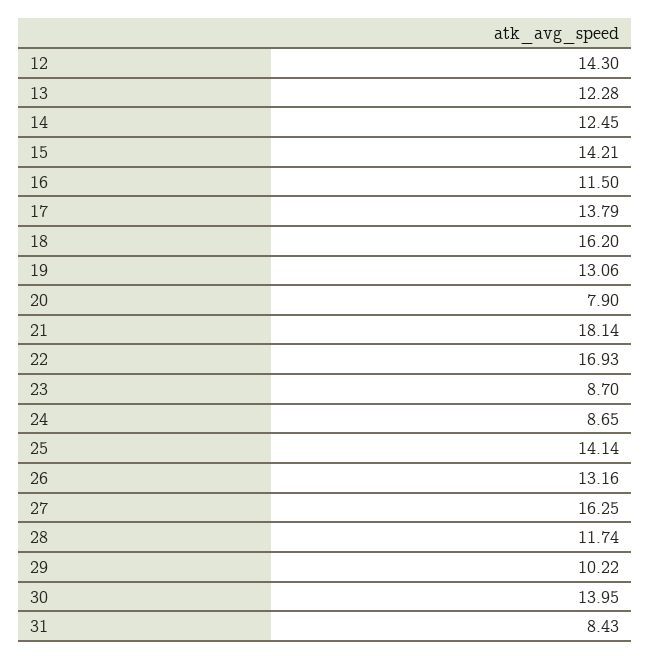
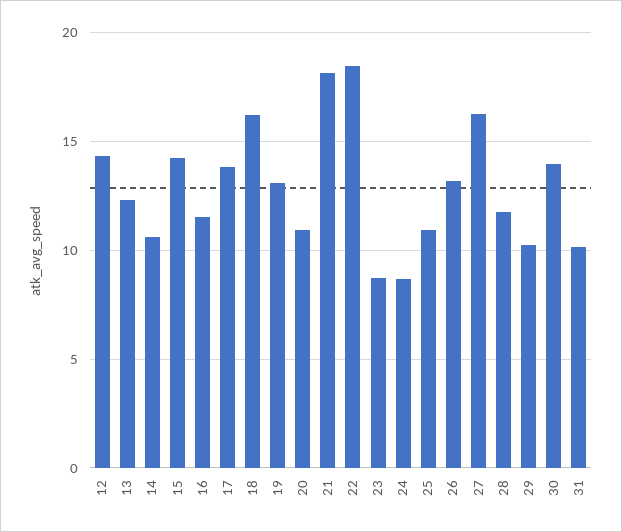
14: 12.45 -> 10.5
20: 7.9 -> 11
22: 16.93 -> 18.5
25: 14.14 -> 11
31: 8.43 -> 10

